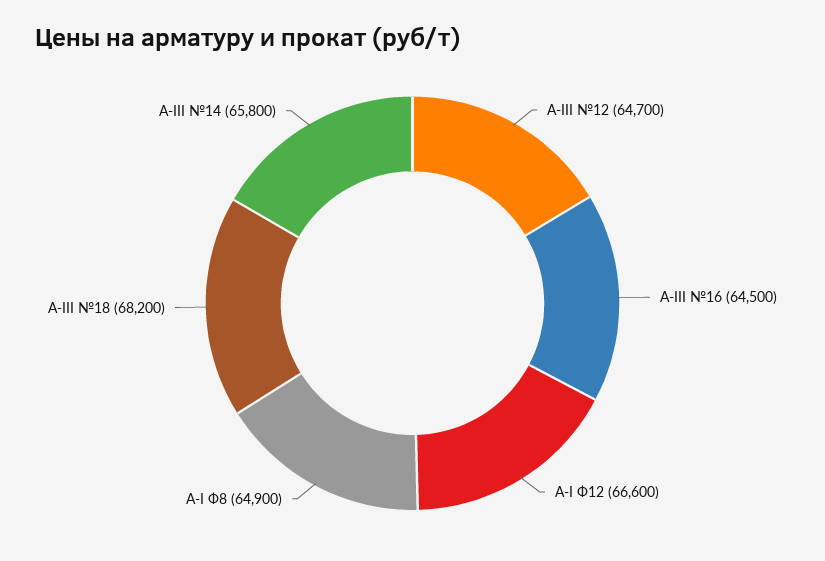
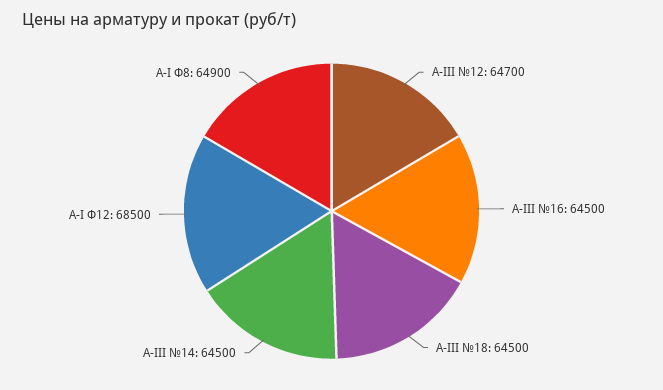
А-I Ф12: 66600 -> 68500
А-III №18: 68200 -> 64500
А-III №14: 65800 -> 64500

